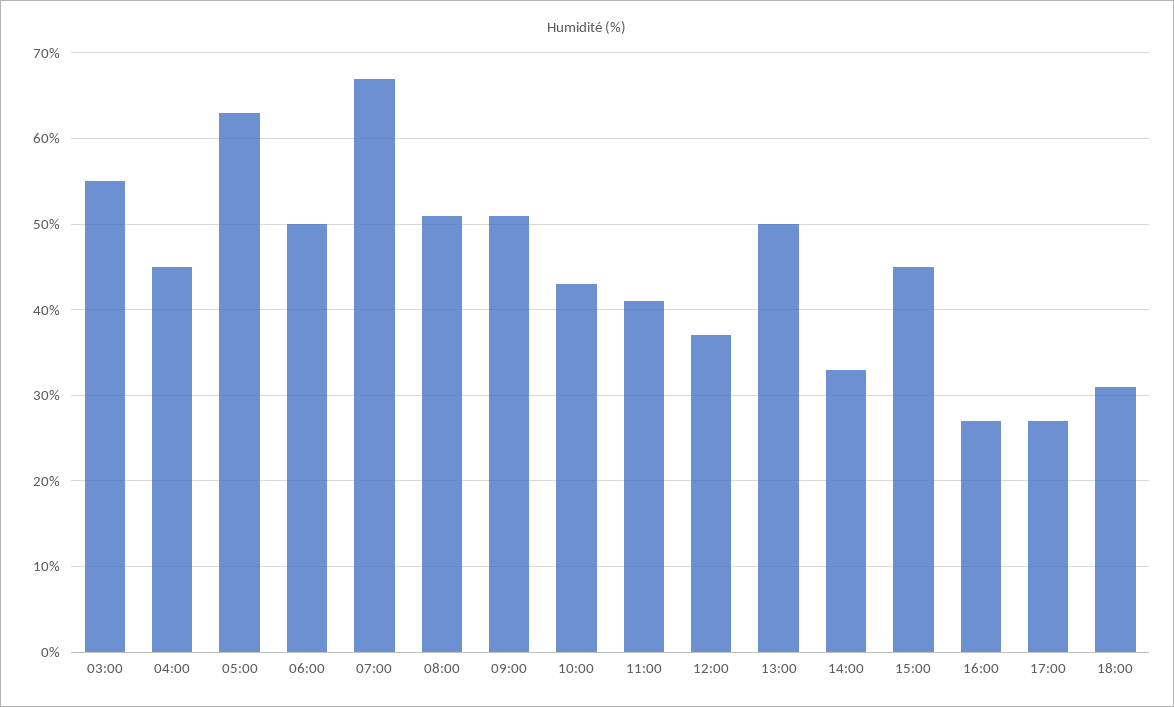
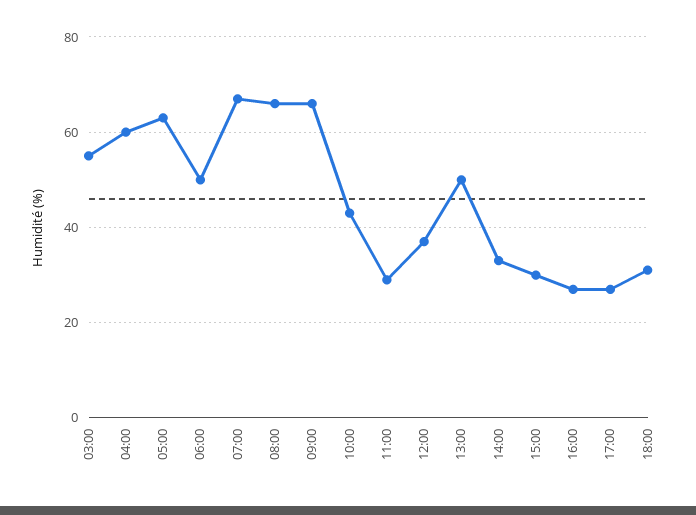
04:00: 45 -> 60
08:00: 51 -> 65
09:00: 51 -> 65
11:00: 41 -> 30
15:00: 45 -> 30

